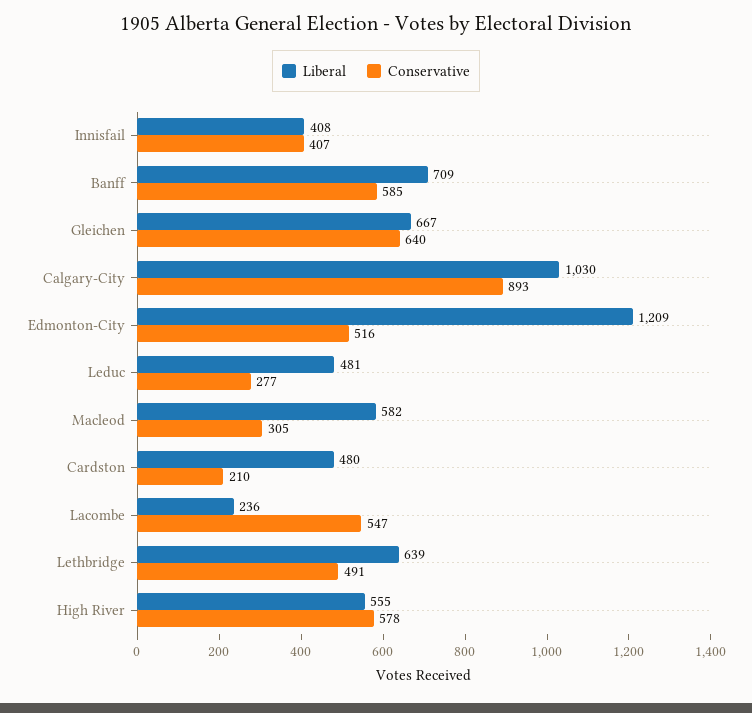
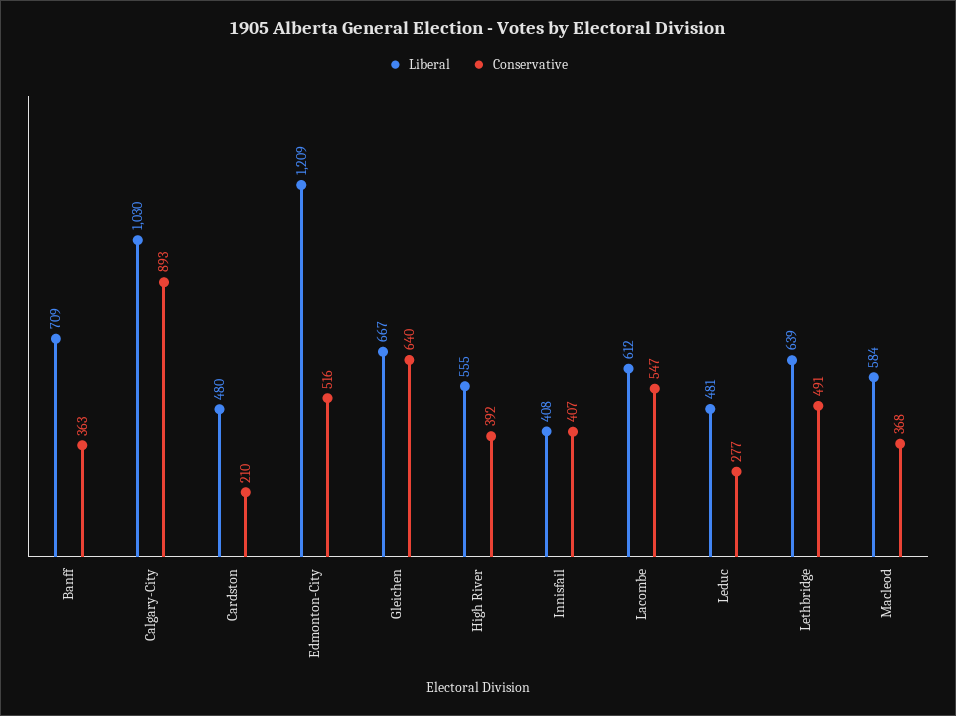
Conservative, Banff: 585 -> 363
Liberal, Macleod: 582 -> 584
Conservative, Macleod: 305 -> 368
Liberal, Lacombe: 236 -> 612
Conservative, High River: 578 -> 392

